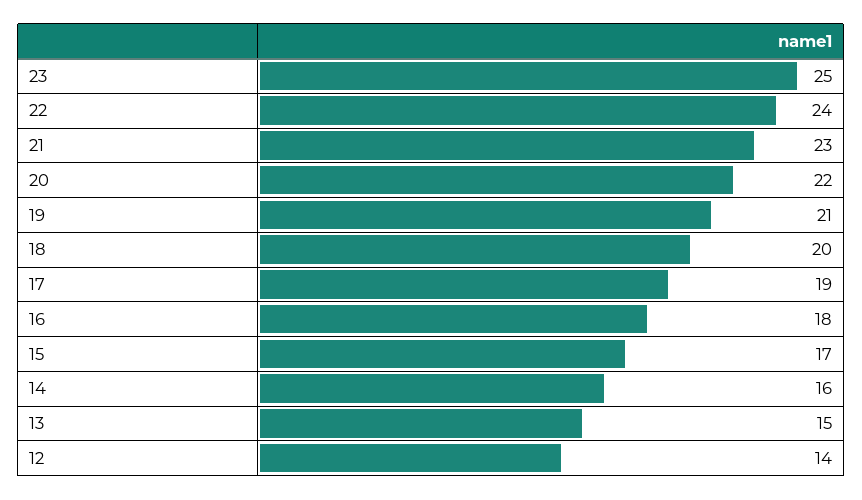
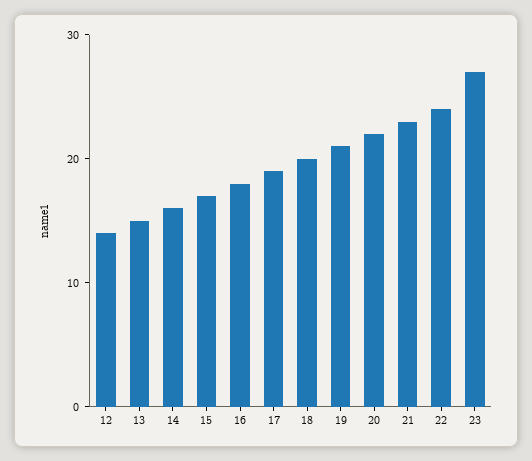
23: 25 -> 27

